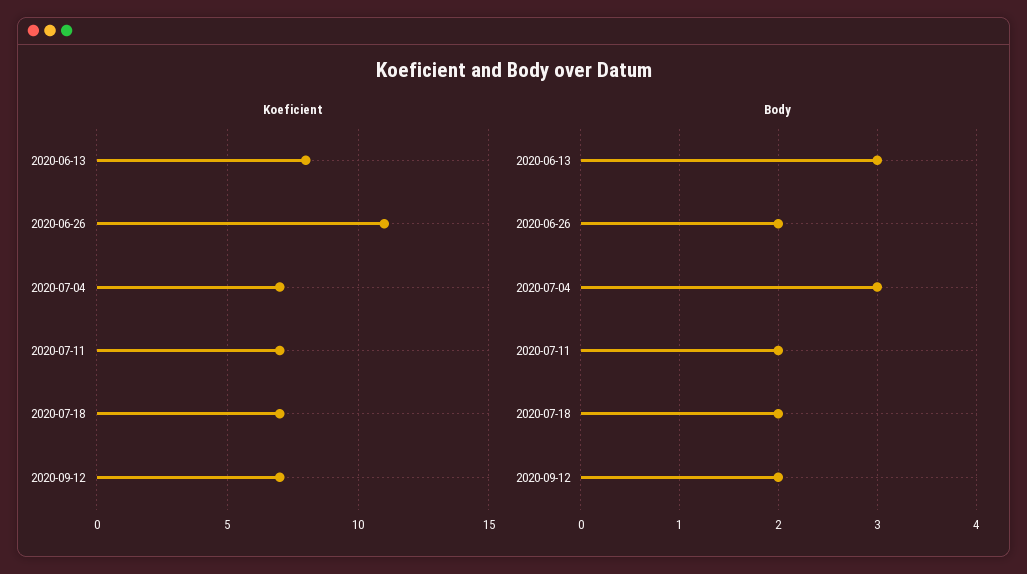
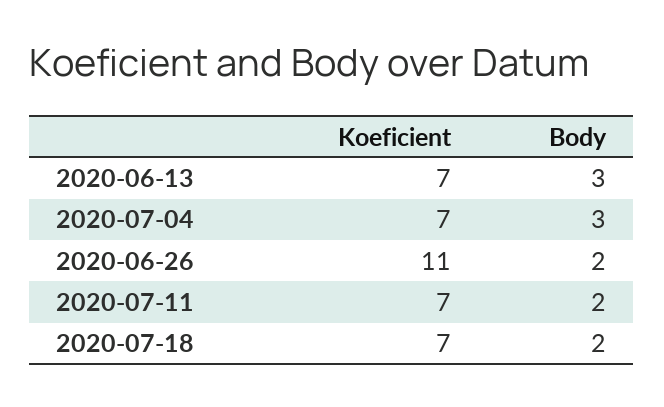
Koeficient, 2020-06-13: 8 -> 7
Koeficient, 2020-09-12: 7 -> none
Body, 2020-09-12: 2 -> none

